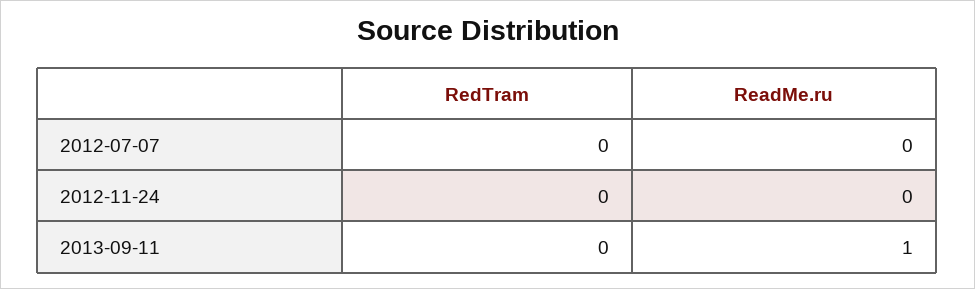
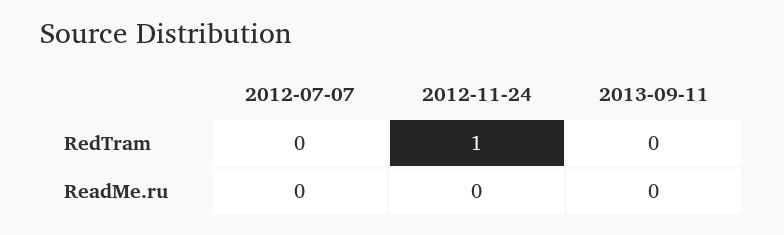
RedTram, 2012-11-24: 0 -> 1
ReadMe.ru, 2013-09-11: 1 -> 0

